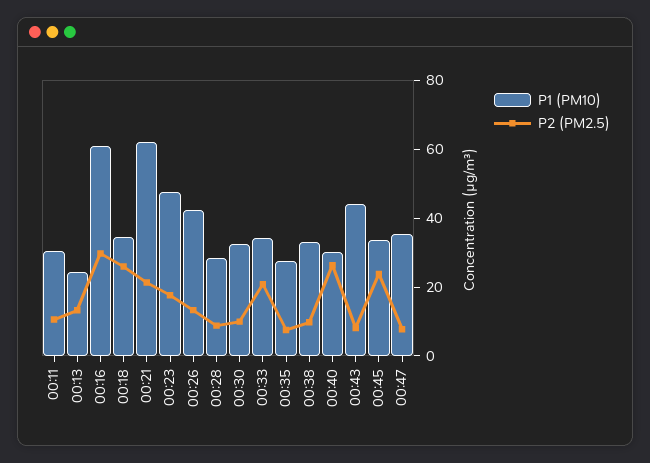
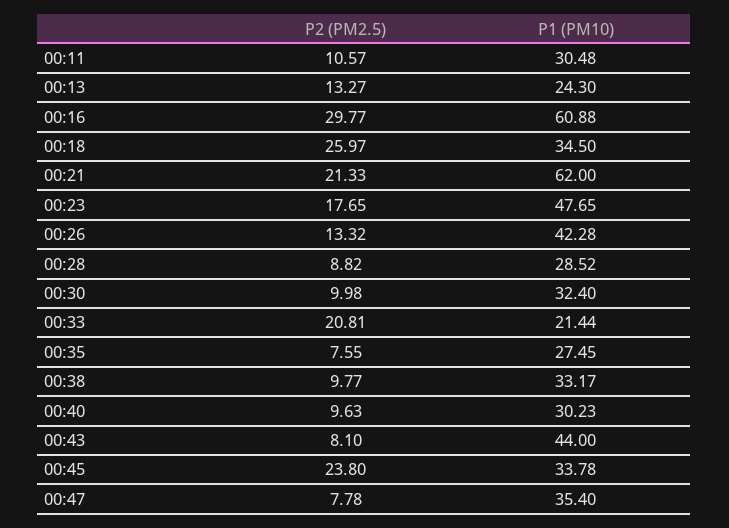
P1 (PM10), 00:33: 35 -> 21.44
P2 (PM2.5), 00:40: 25 -> 9.63

